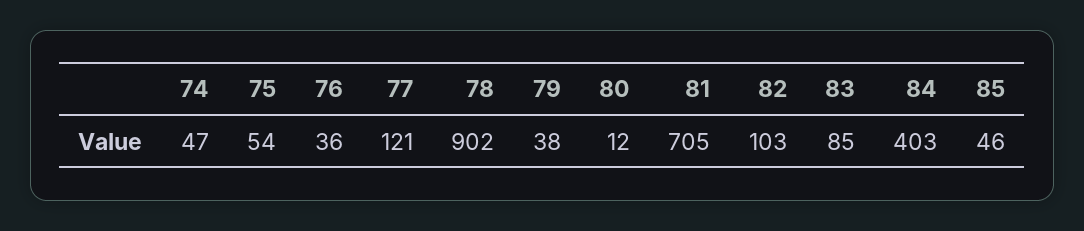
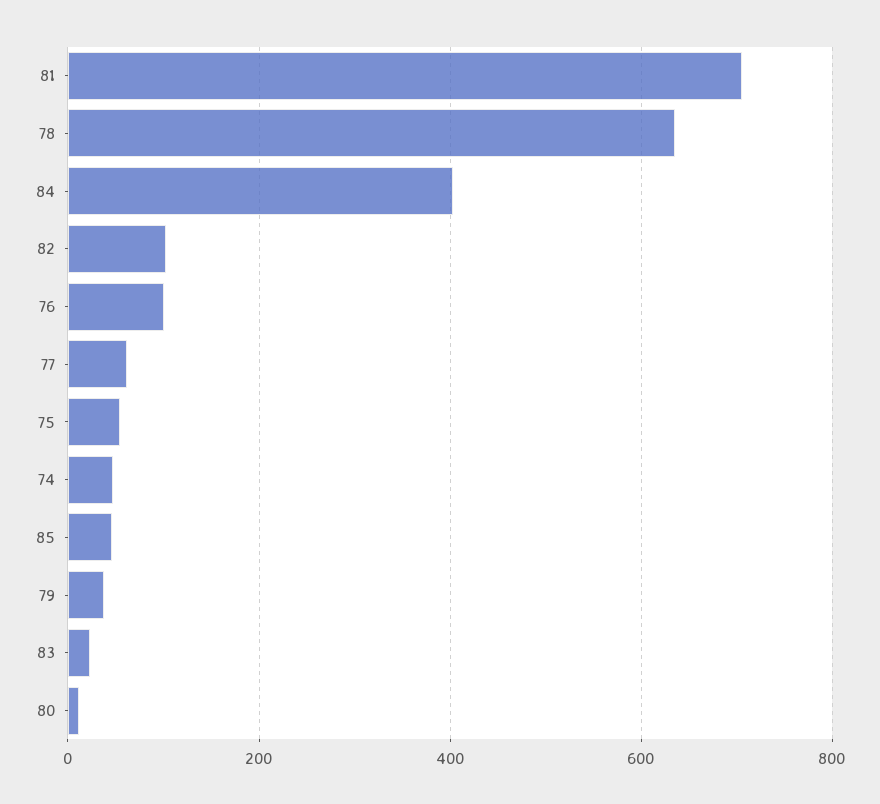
76: 36 -> 100
77: 121 -> 60
78: 902 -> 640
83: 85 -> 20

